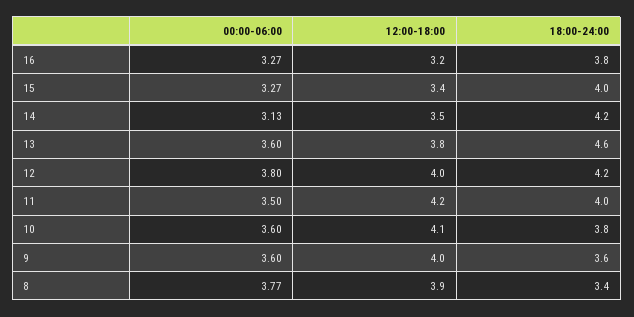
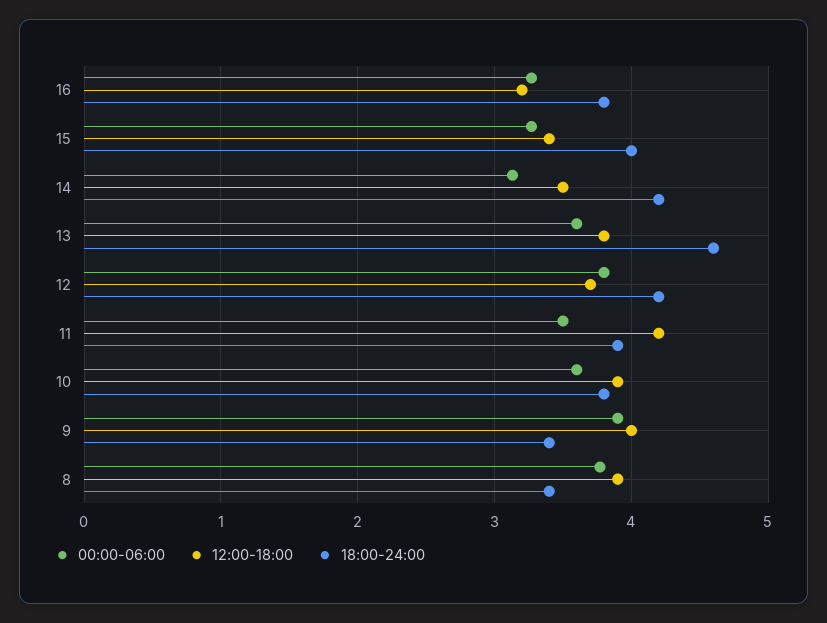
12:00-18:00, 12: 4 -> 3.7
18:00-24:00, 11: 4 -> 3.9
12:00-18:00, 10: 4.1 -> 3.9
00:00-06:00, 9: 3.6 -> 3.9
18:00-24:00, 9: 3.6 -> 3.4

